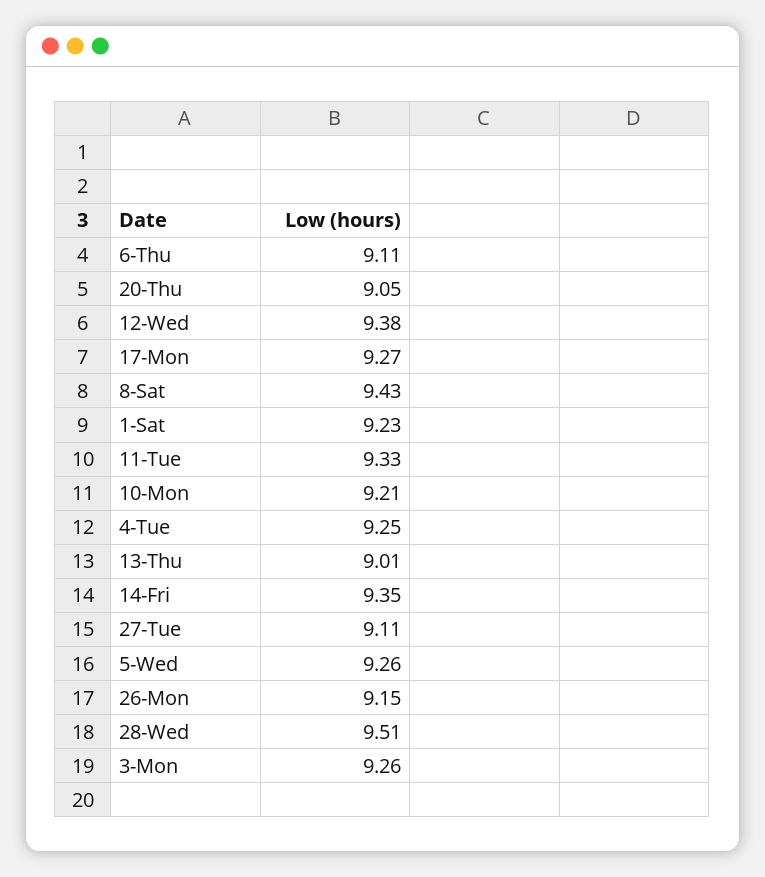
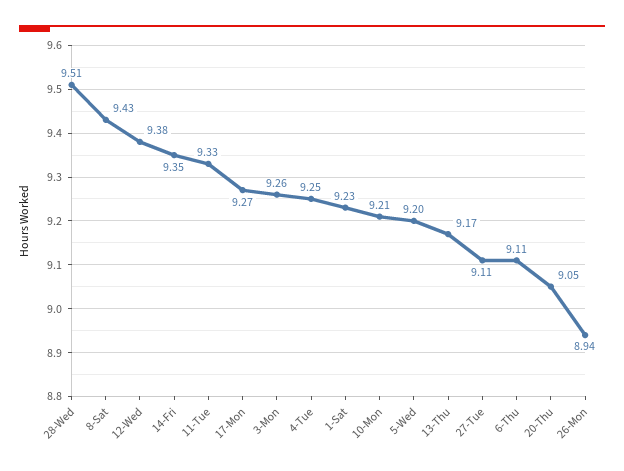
13-Thu: 9.01 -> 9.17
5-Wed: 9.26 -> 9.2
26-Mon: 9.15 -> 8.94

